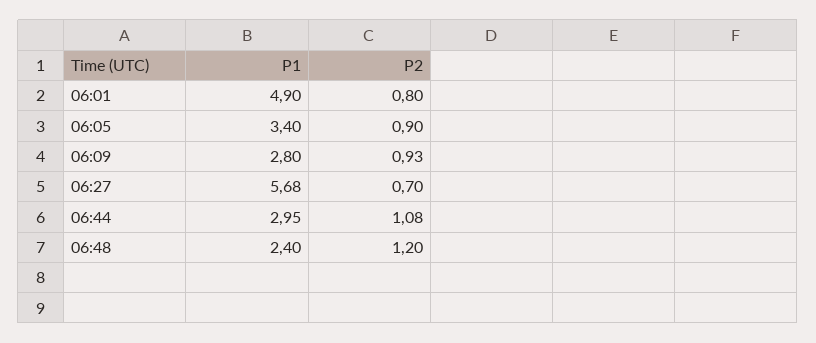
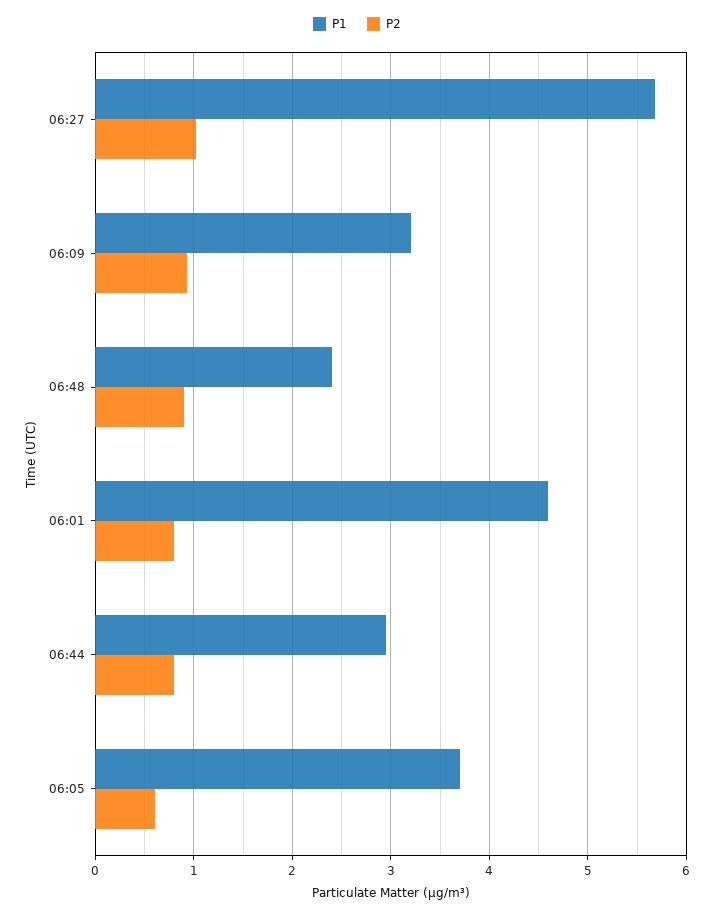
P1, 06:01: 4.9 -> 4.6
P1, 06:05: 3.4 -> 3.7
P2, 06:05: 0.9 -> 0.6
P1, 06:09: 2.8 -> 3.2
P2, 06:27: 0.7 -> 1
P2, 06:44: 1.08 -> 0.8
P2, 06:48: 1.2 -> 0.9

